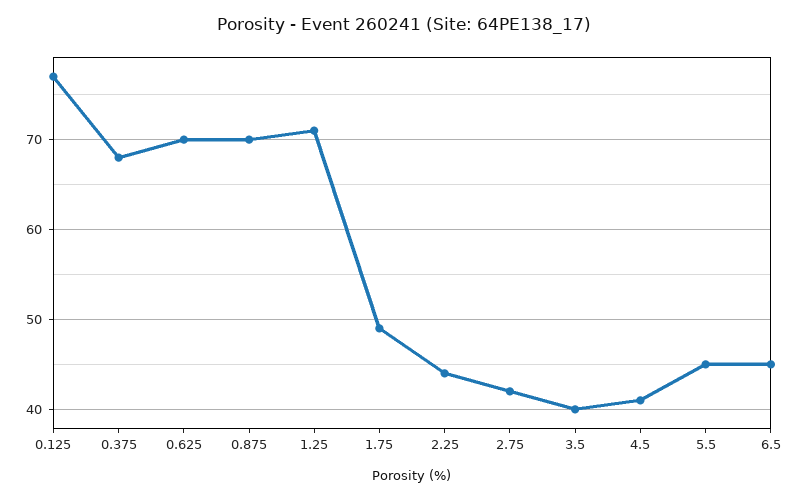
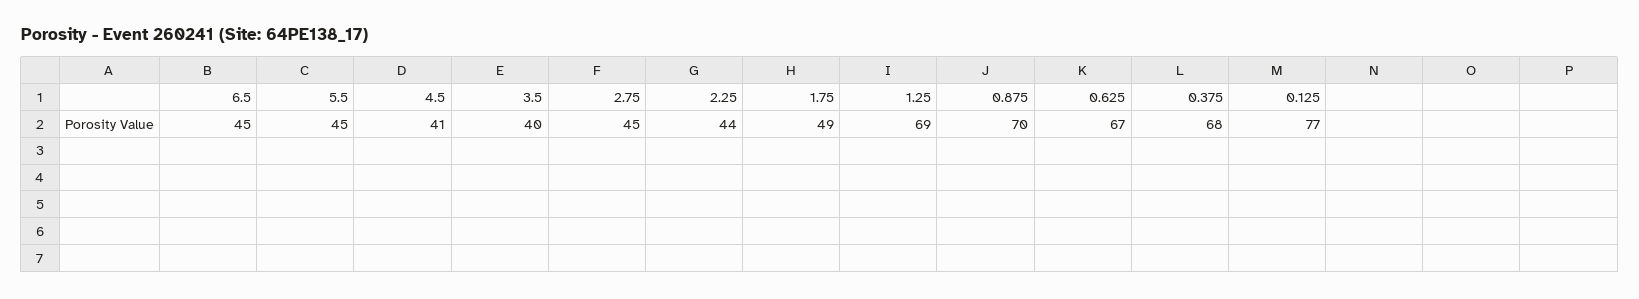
0.625: 70 -> 67
1.25: 71 -> 69
2.75: 42 -> 45

